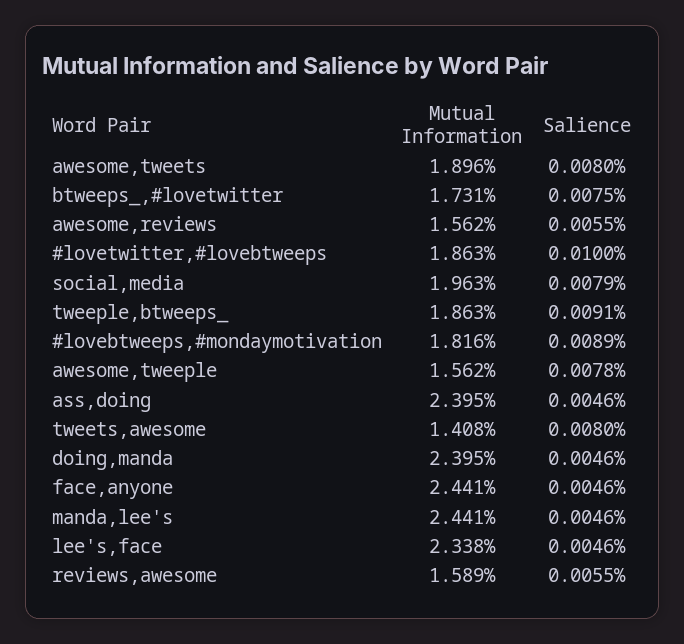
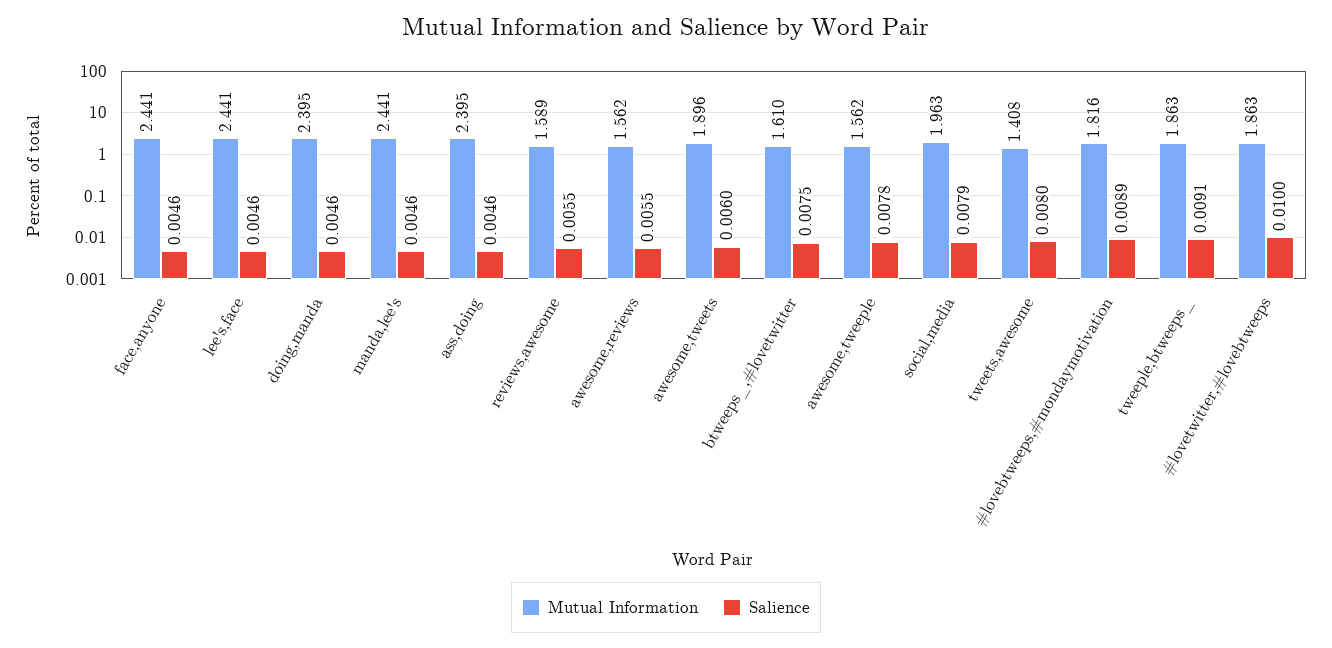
Salience, awesome,tweets: 0.008 -> 0.006
Mutual Information, btweeps_,#lovetwitter: 1.731 -> 1.61
Mutual Information, lee's,face: 2.338 -> 2.441

